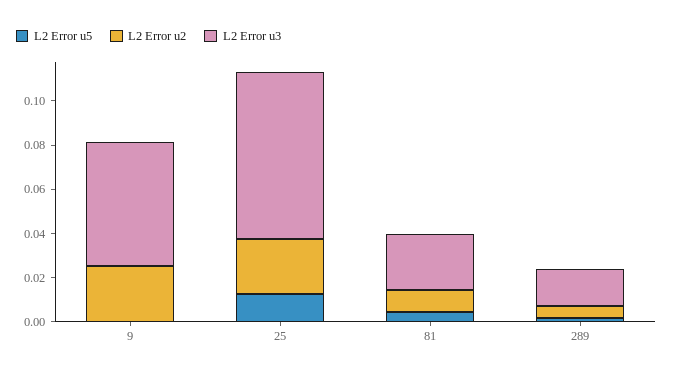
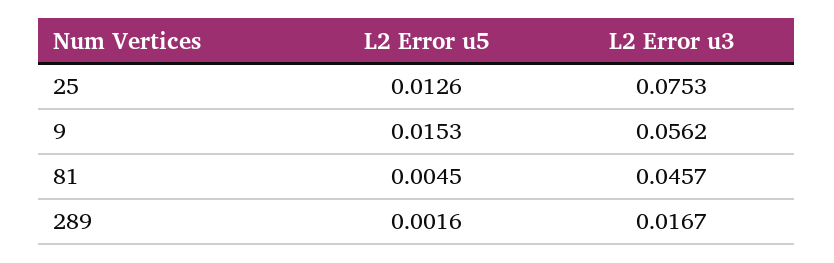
L2 Error u5, 9: 0 -> 0.0153
L2 Error u2, 9: 0.025 -> none
L2 Error u2, 25: 0.025 -> none
L2 Error u2, 81: 0.01 -> none
L2 Error u3, 81: 0.025 -> 0.0457
L2 Error u2, 289: 0.005 -> none

